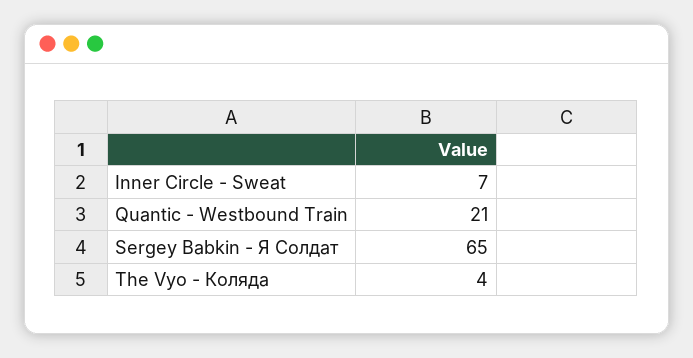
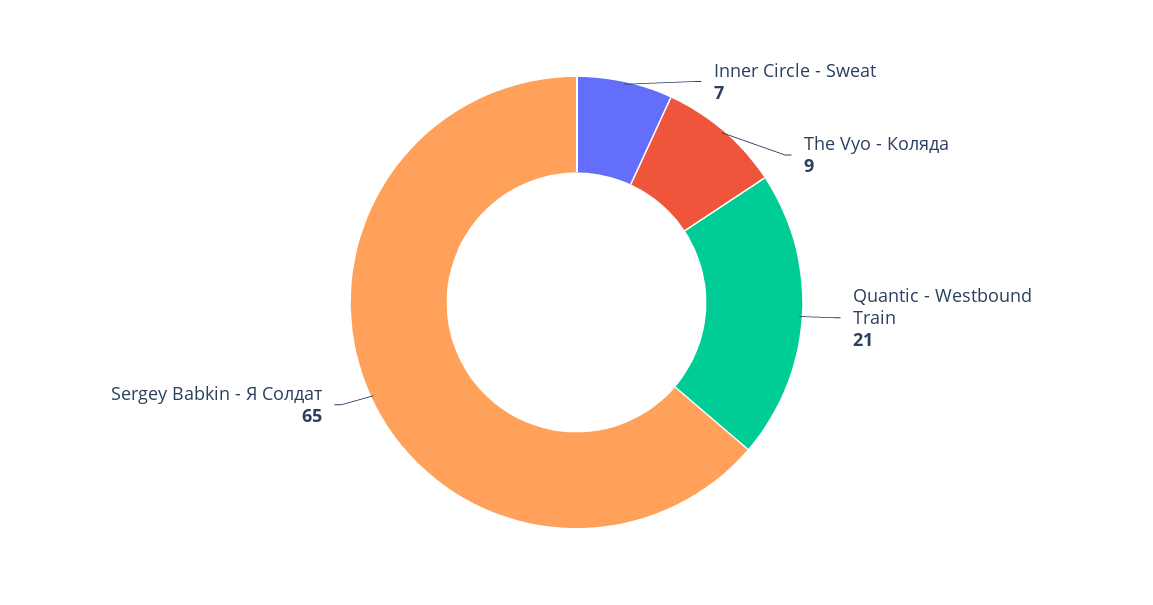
The Vyo - Коляда: 4 -> 9

